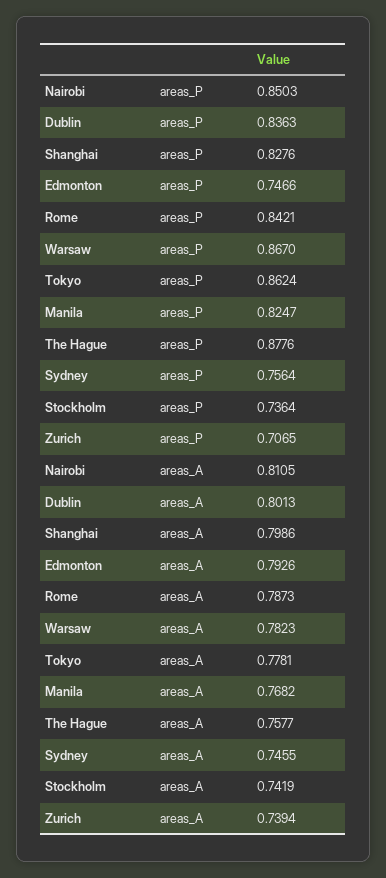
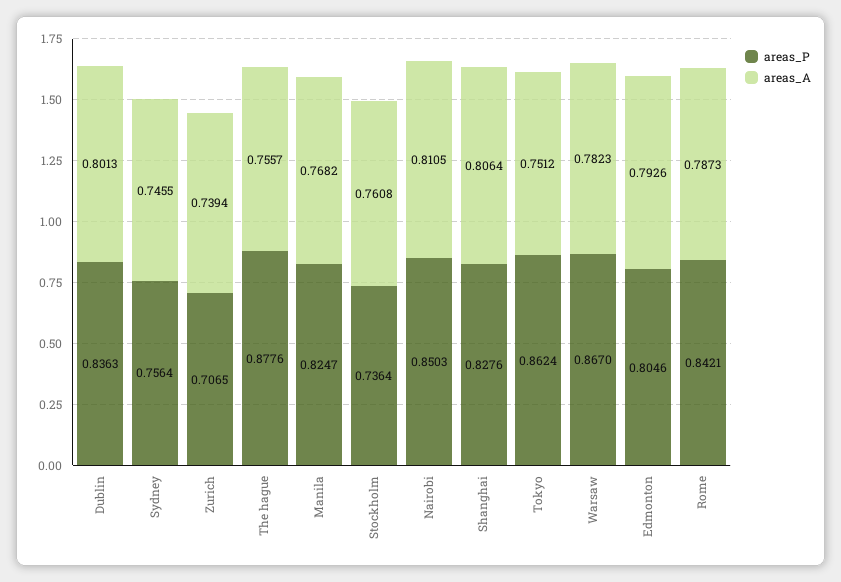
areas_P, Edmonton: 0.7466 -> 0.8046
areas_A, Shanghai: 0.7986 -> 0.8064
areas_A, Tokyo: 0.7781 -> 0.7512
areas_A, The Hague: 0.7577 -> 0.7557
areas_A, Stockholm: 0.7419 -> 0.7608

